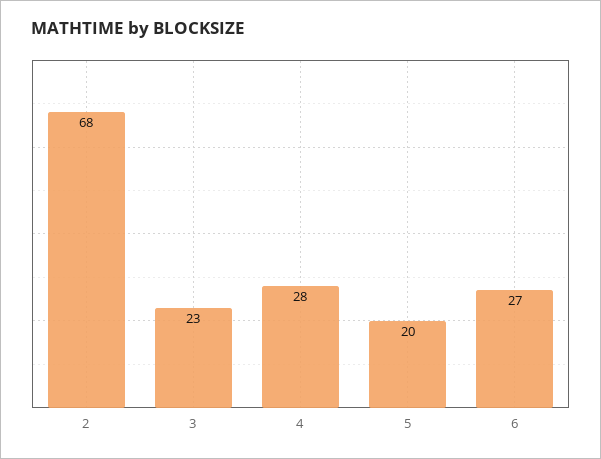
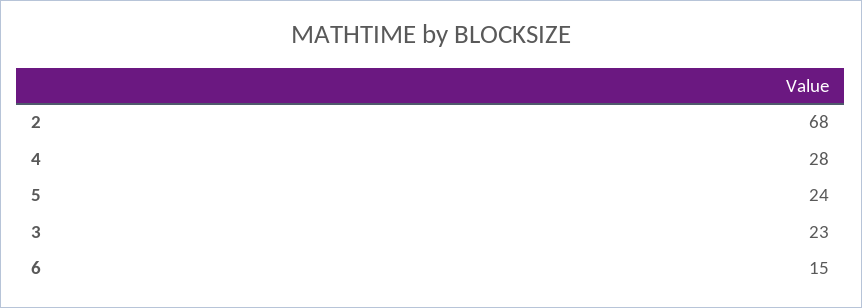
5: 20 -> 24
6: 27 -> 15

